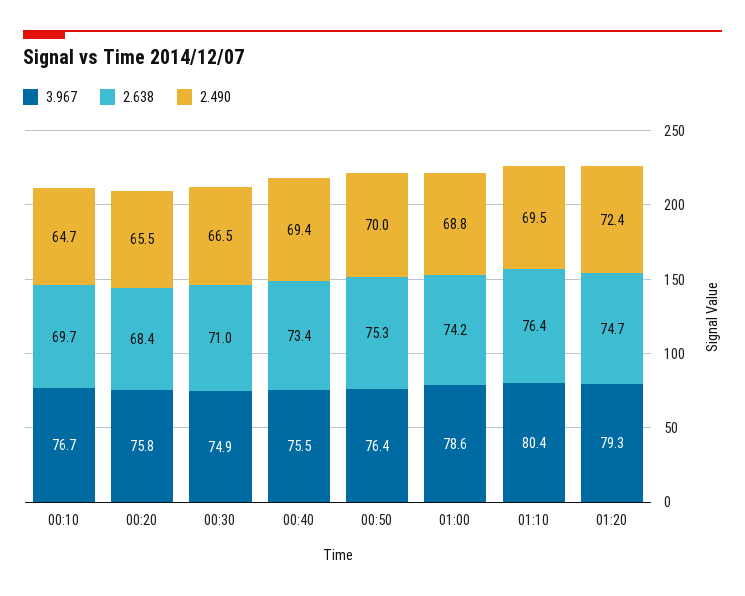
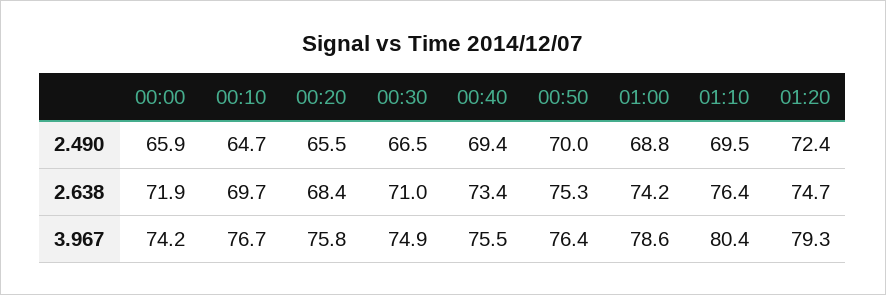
2.490, 00:00: none -> 65.9
2.638, 00:00: none -> 71.9
3.967, 00:00: none -> 74.2

